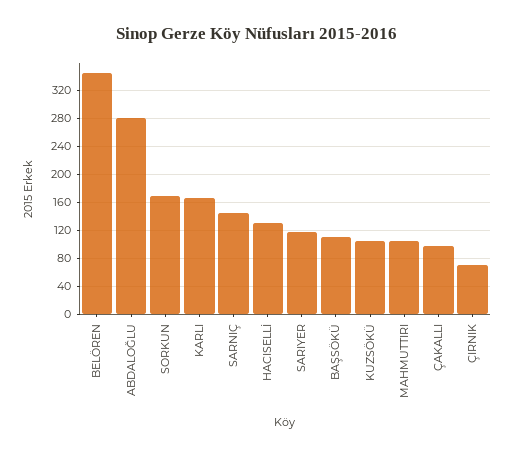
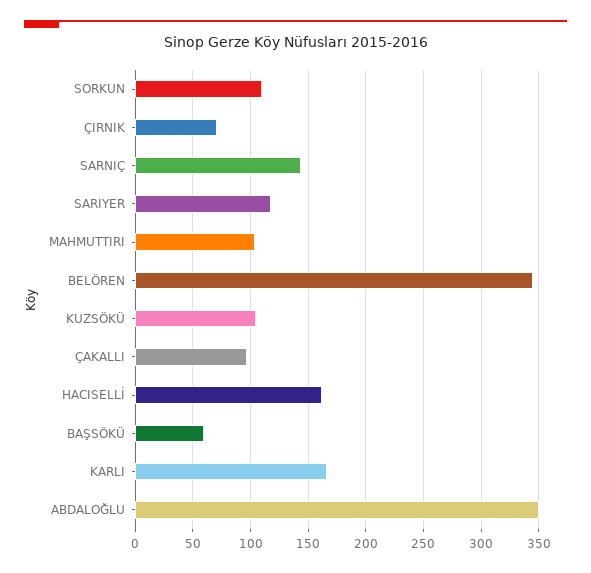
ABDALOĞLU: 280 -> 350
SORKUN: 170 -> 110
HACISELLİ: 130 -> 160
BAŞSÖKÜ: 110 -> 60

